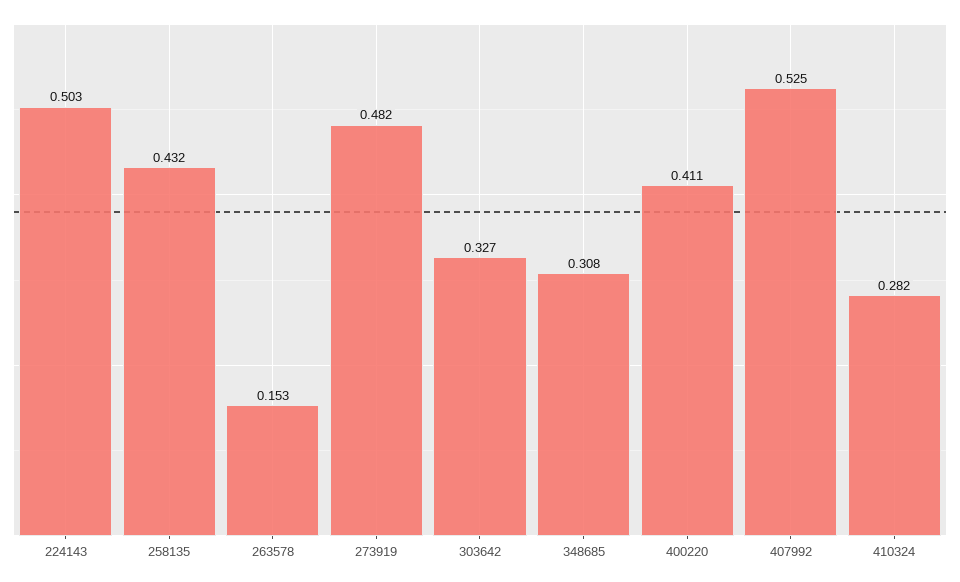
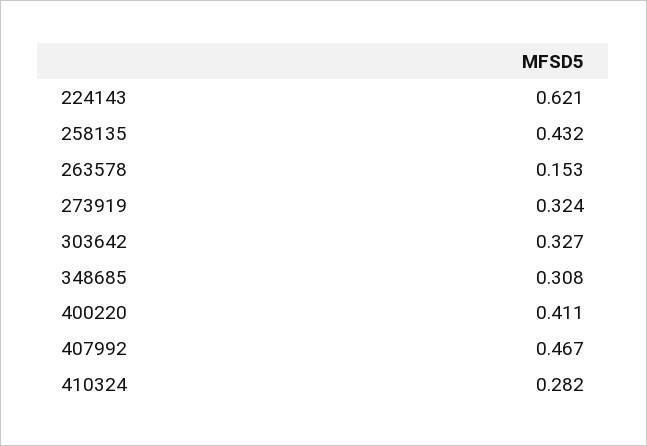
224143: 0.503 -> 0.621
273919: 0.482 -> 0.324
407992: 0.525 -> 0.467

